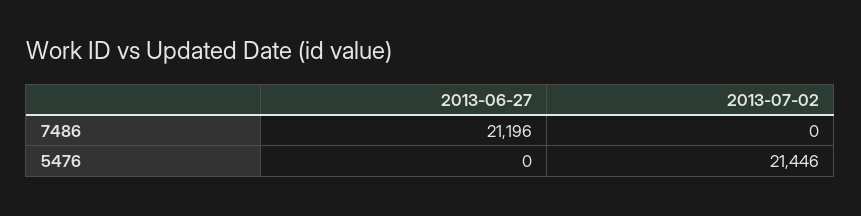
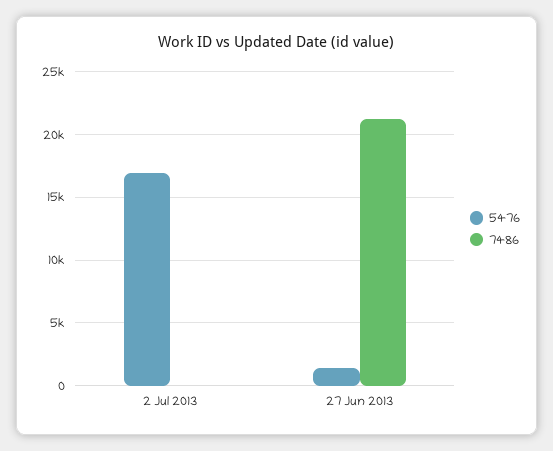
5476, 2013-06-27: 0 -> 1500
5476, 2013-07-02: 21446 -> 17000

